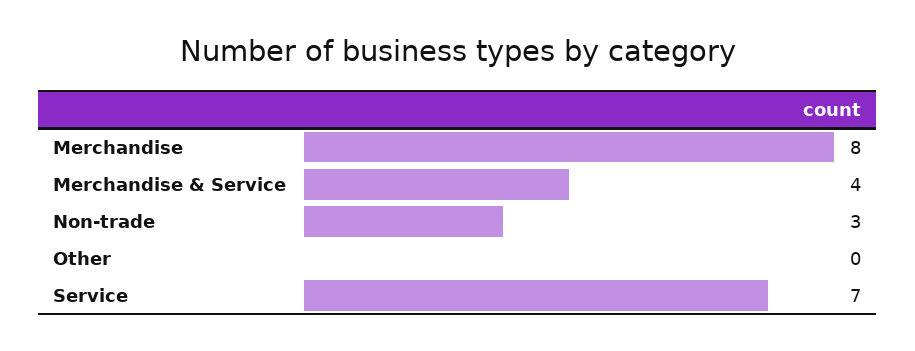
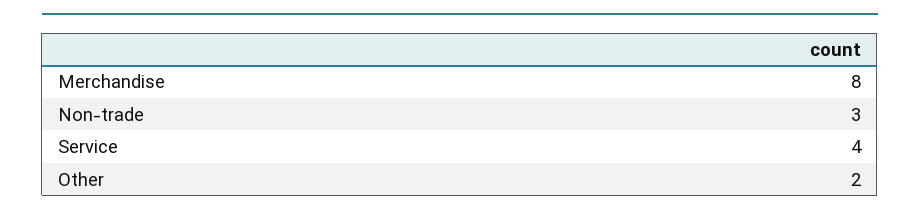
Merchandise & Service: 4 -> none
Other: 0 -> 2
Service: 7 -> 4

